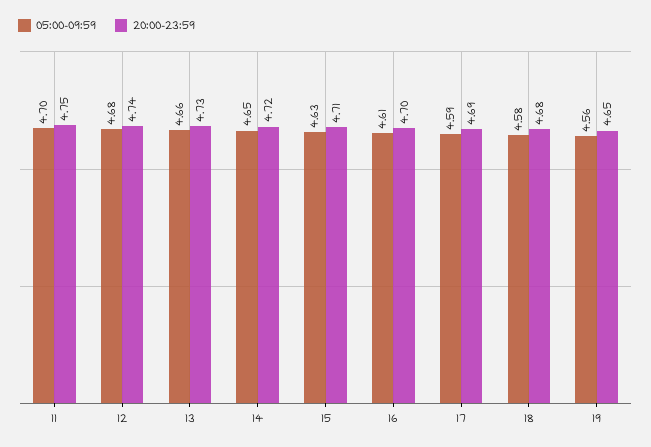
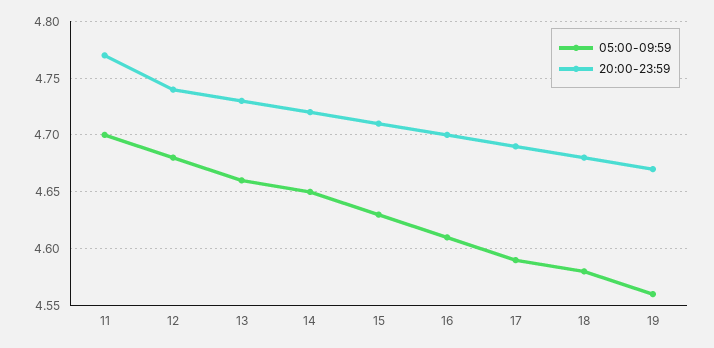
20:00-23:59, 11: 4.75 -> 4.77
20:00-23:59, 19: 4.65 -> 4.67

